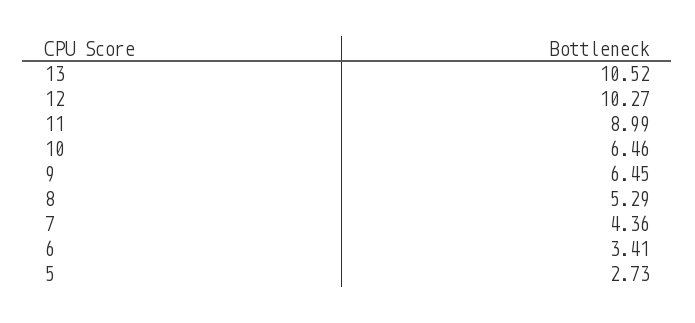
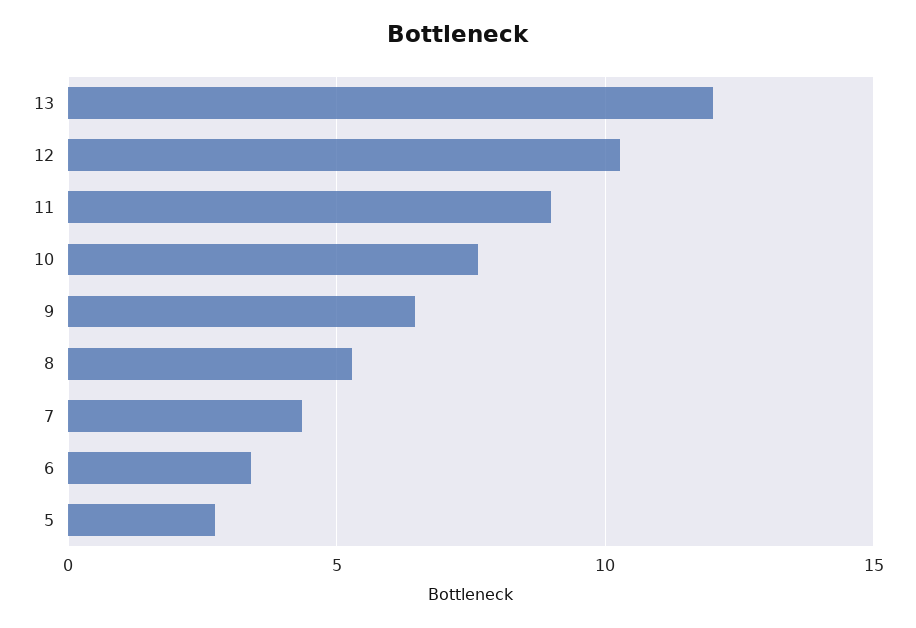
13: 10.52 -> 12
10: 6.46 -> 7.5

